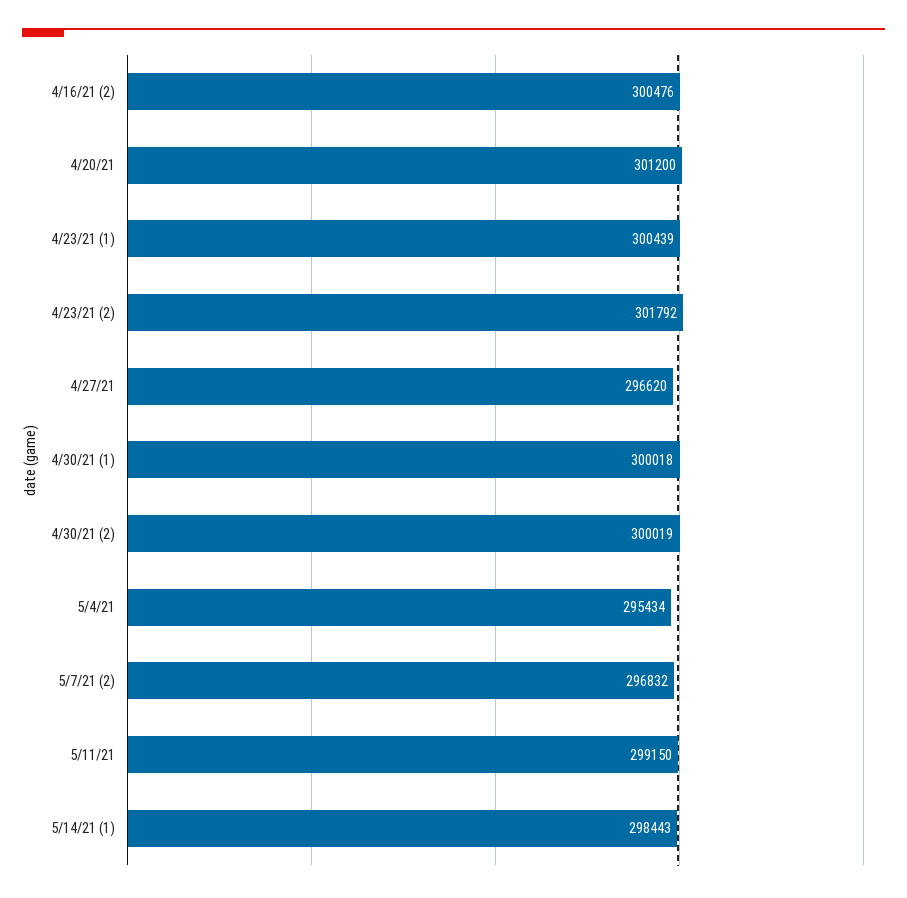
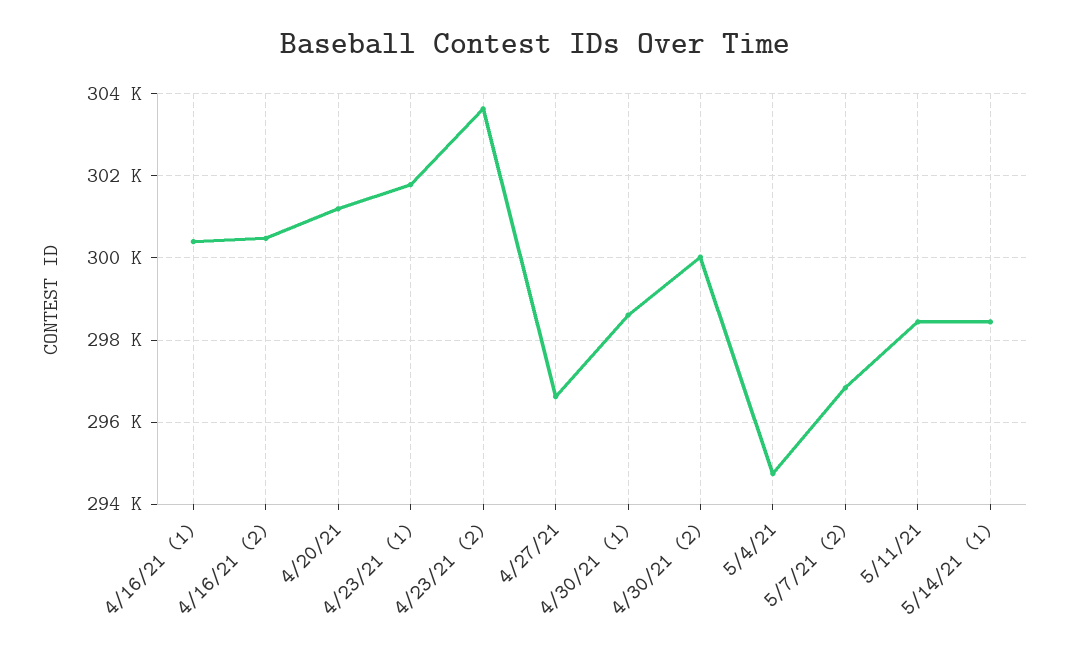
4/23/21 (1): 300439 -> 301800
4/23/21 (2): 301792 -> 303600
4/30/21 (1): 300018 -> 298600
5/4/21: 295434 -> 294800
5/11/21: 299150 -> 298400
4/16/21 (1): none -> 300400

